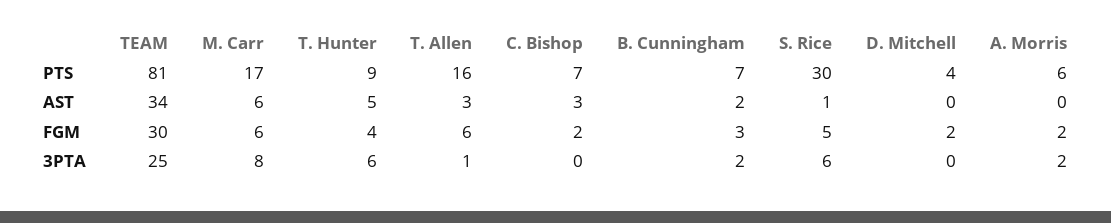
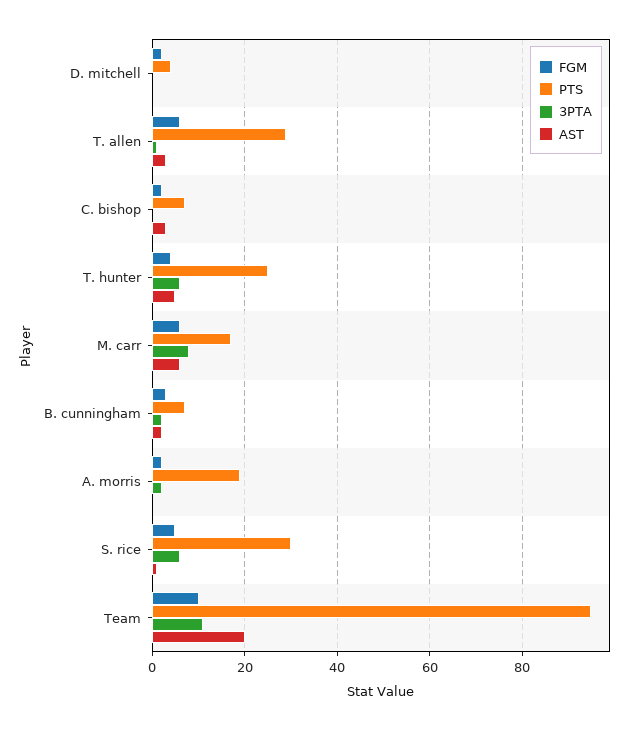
PTS, TEAM: 81 -> 95
PTS, T. Hunter: 9 -> 25
PTS, T. Allen: 16 -> 30
PTS, A. Morris: 6 -> 20
AST, TEAM: 34 -> 20
FGM, TEAM: 30 -> 10
3PTA, TEAM: 25 -> 10

